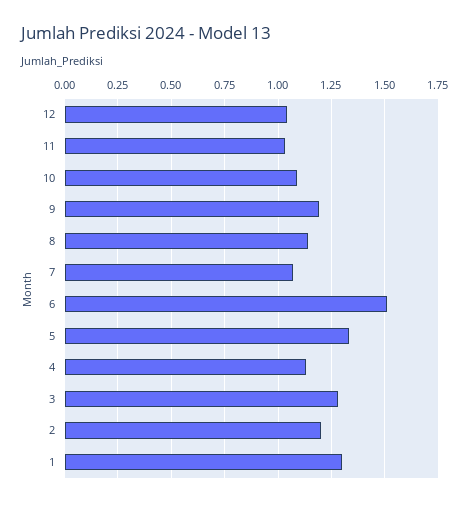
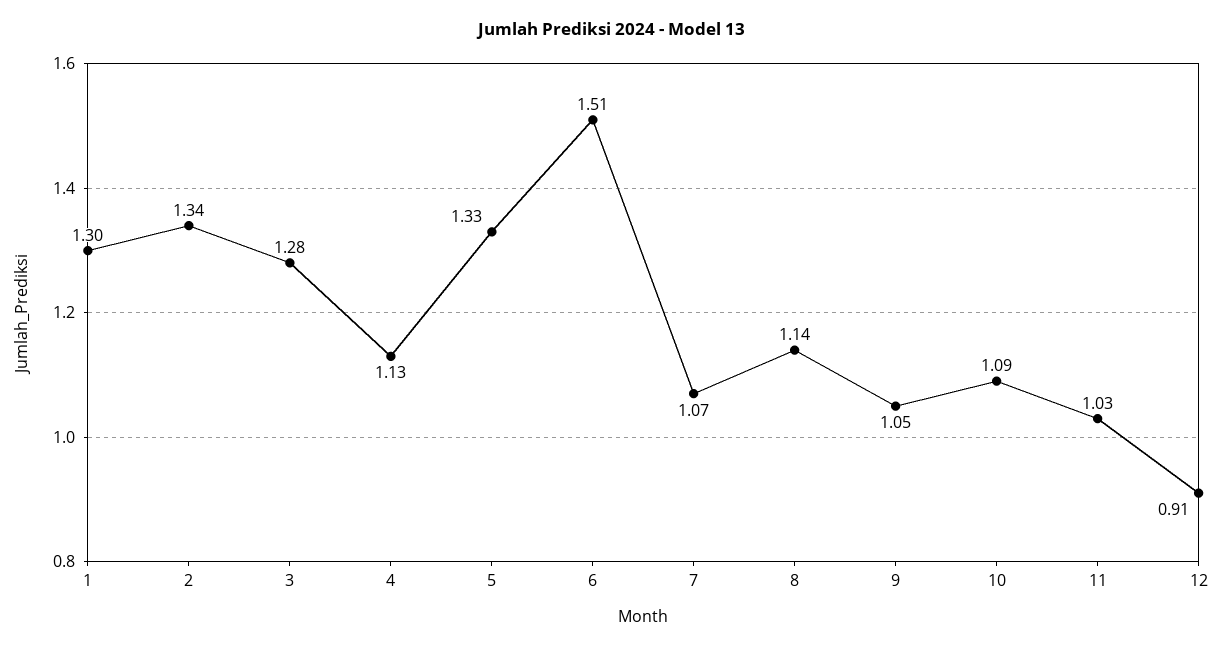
12: 1.05 -> 0.91
9: 1.2 -> 1.05
2: 1.2 -> 1.34

